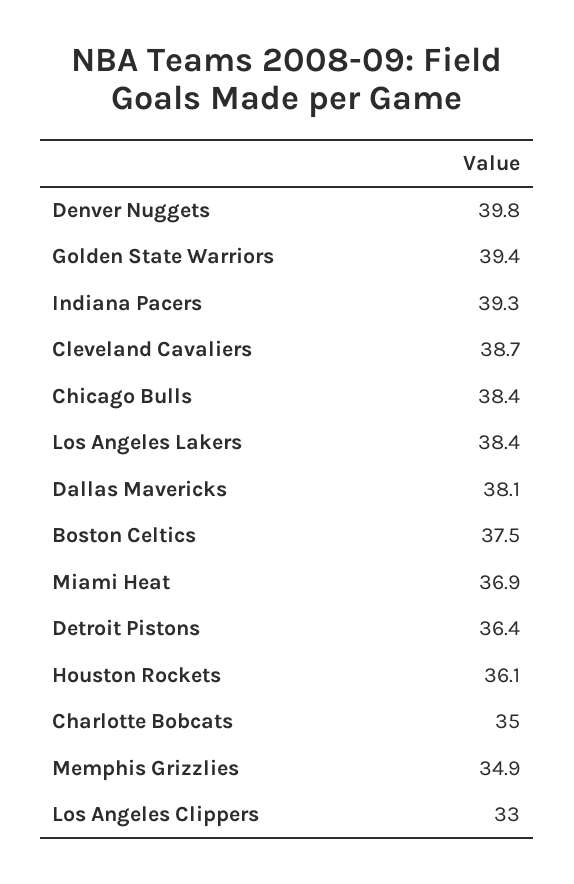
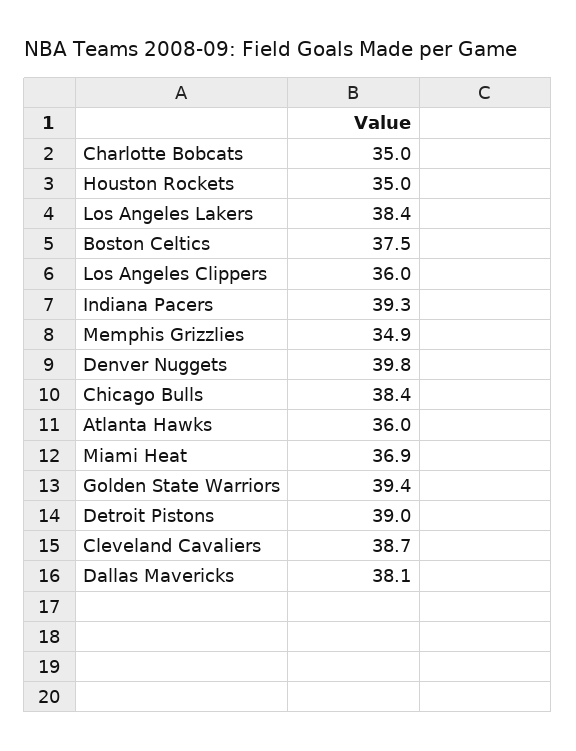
Detroit Pistons: 36.4 -> 39
Houston Rockets: 36.1 -> 35
Los Angeles Clippers: 33 -> 36
Atlanta Hawks: none -> 36

